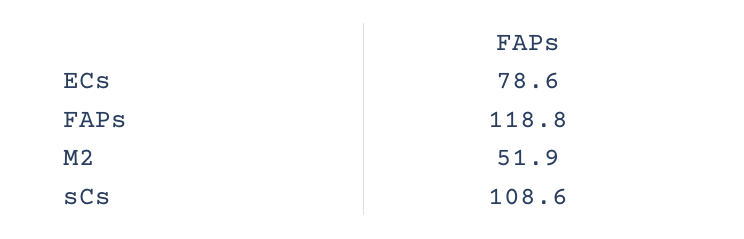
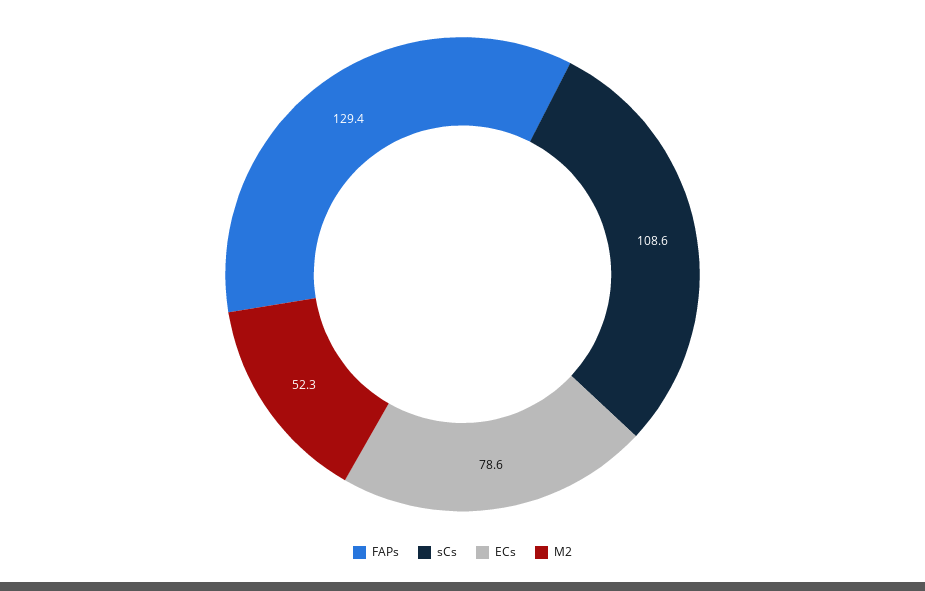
FAPs: 118.8 -> 129.4
M2: 51.9 -> 52.3

